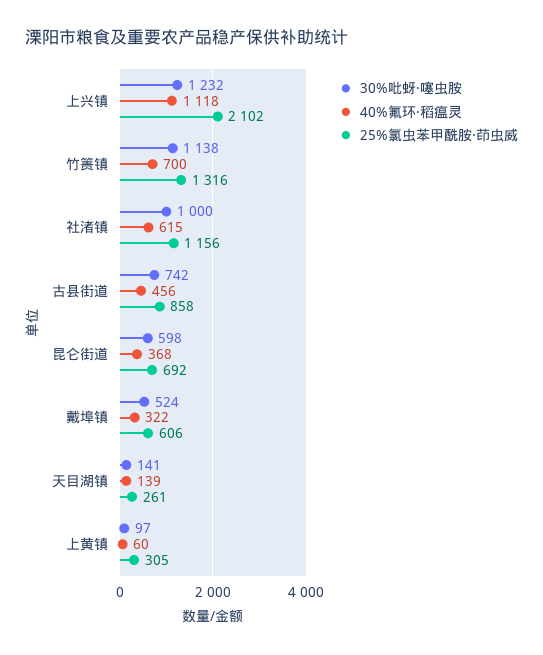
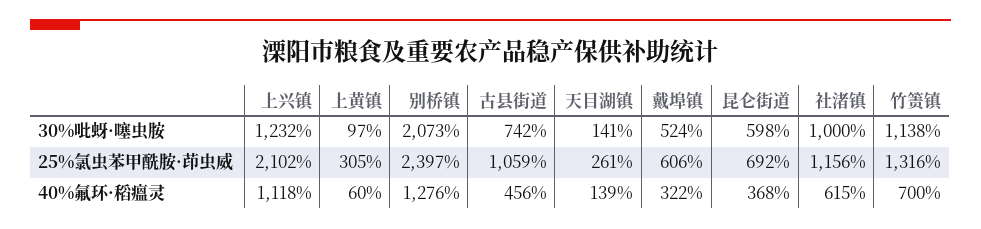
25%氯虫苯甲酰胺·茚虫威, 古县街道: 858 -> 1059
30%吡蚜·噻虫胺, 别桥镇: none -> 2073
25%氯虫苯甲酰胺·茚虫威, 别桥镇: none -> 2397
40%氟环·稻瘟灵, 别桥镇: none -> 1276

